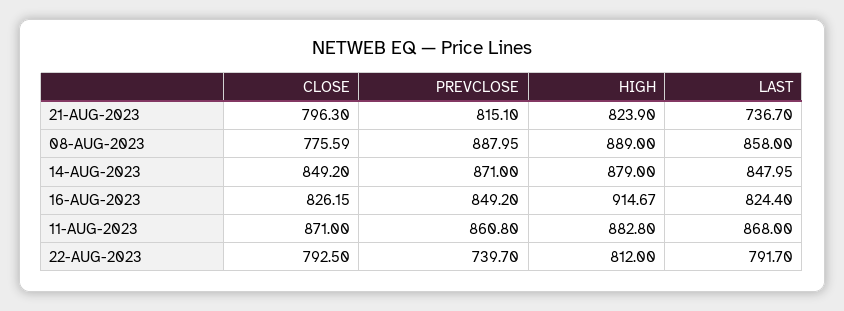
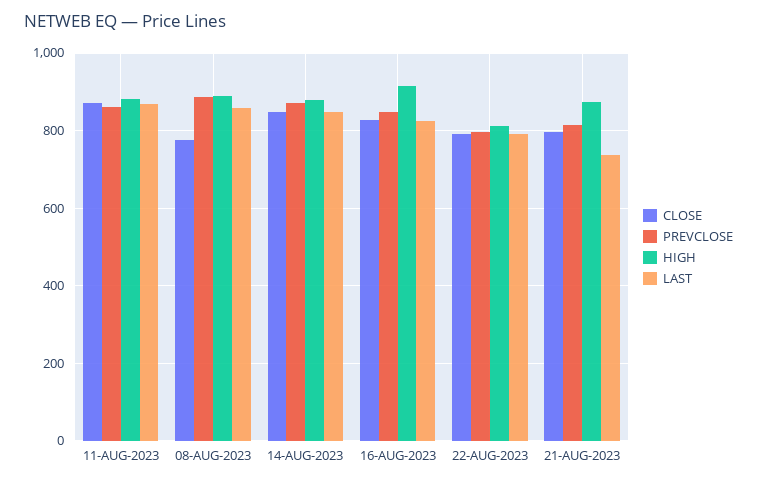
HIGH, 21-AUG-2023: 823.9 -> 880
PREVCLOSE, 22-AUG-2023: 739.7 -> 800

